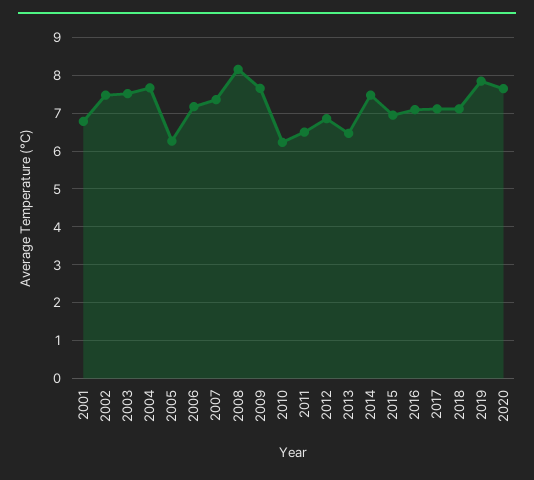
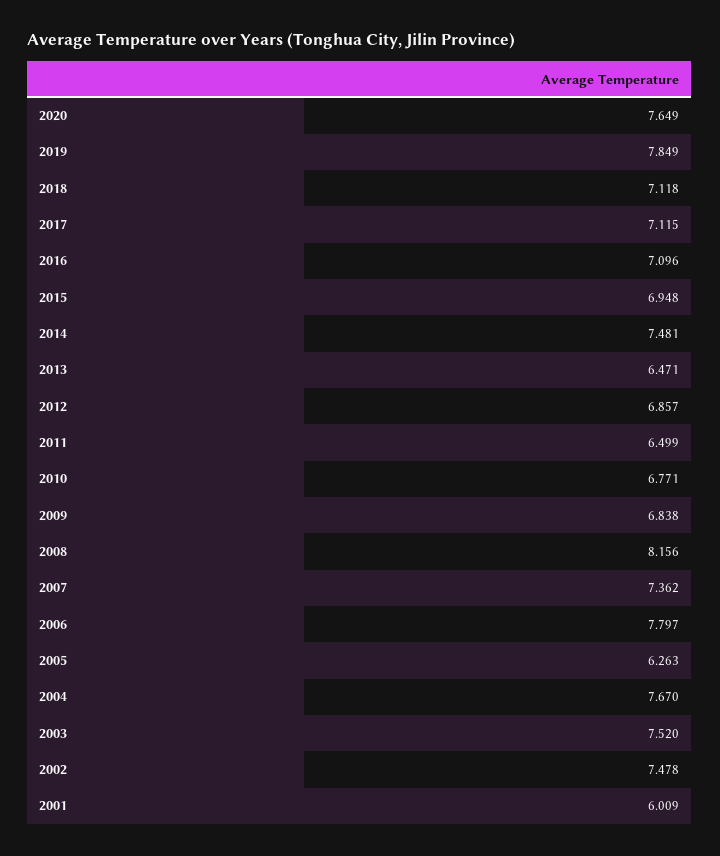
2001: 6.8 -> 6.009
2006: 7.2 -> 7.797
2009: 7.6 -> 6.838
2010: 6.2 -> 6.771

